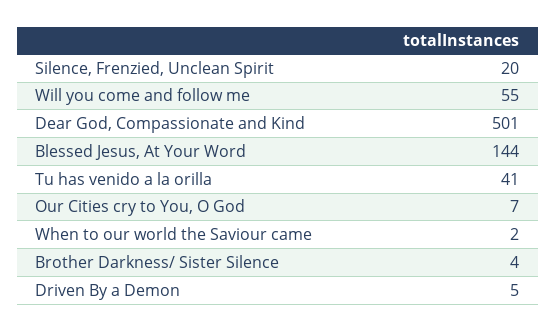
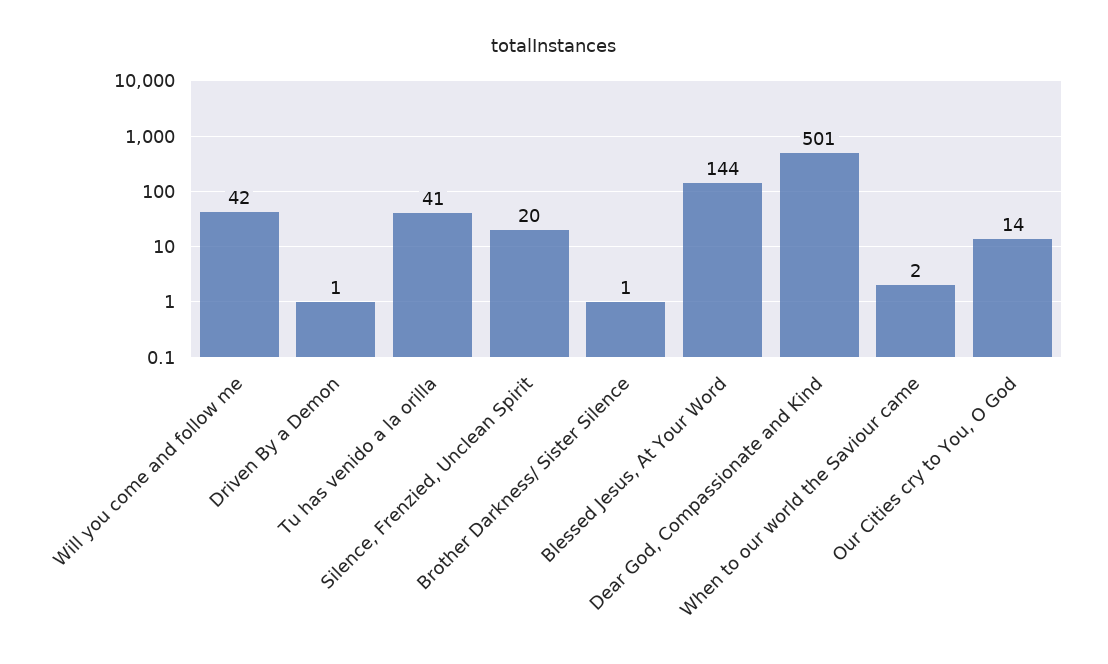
Will you come and follow me: 55 -> 42
Our Cities cry to You, O God: 7 -> 14
Brother Darkness/ Sister Silence: 4 -> 1
Driven By a Demon: 5 -> 1

